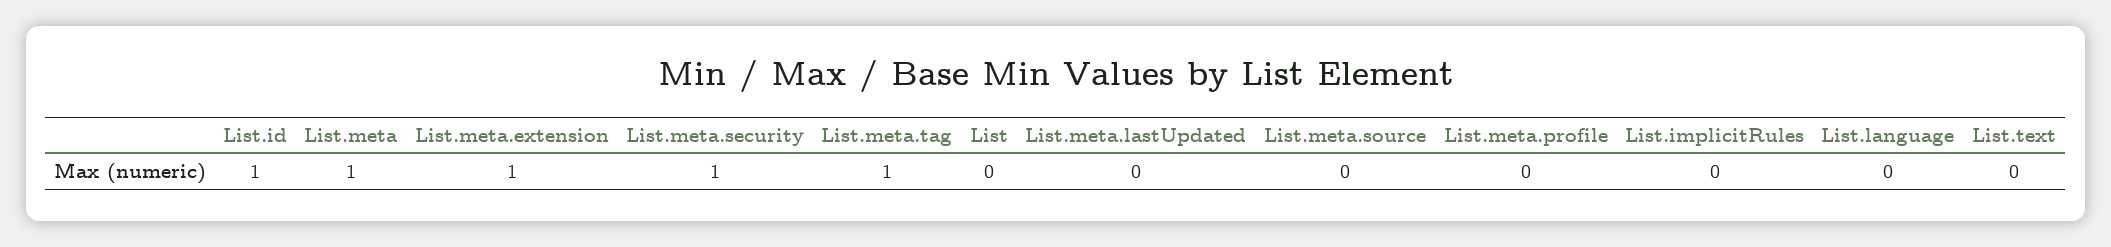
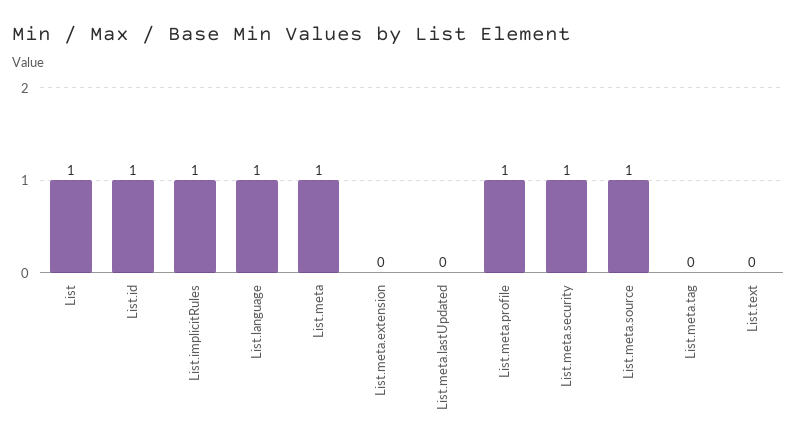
List.meta.extension: 1 -> 0
List.meta.tag: 1 -> 0
List: 0 -> 1
List.meta.source: 0 -> 1
List.meta.profile: 0 -> 1
List.implicitRules: 0 -> 1
List.language: 0 -> 1

